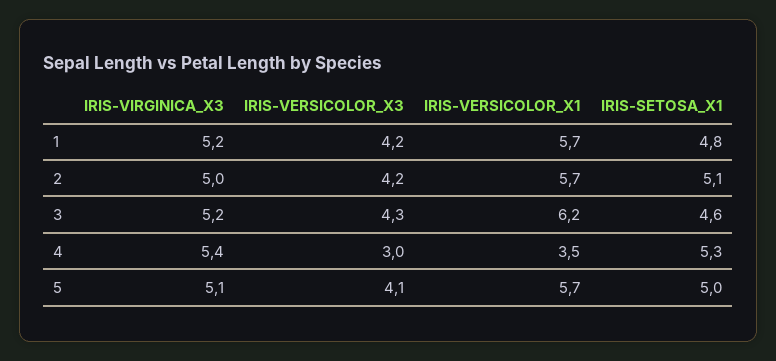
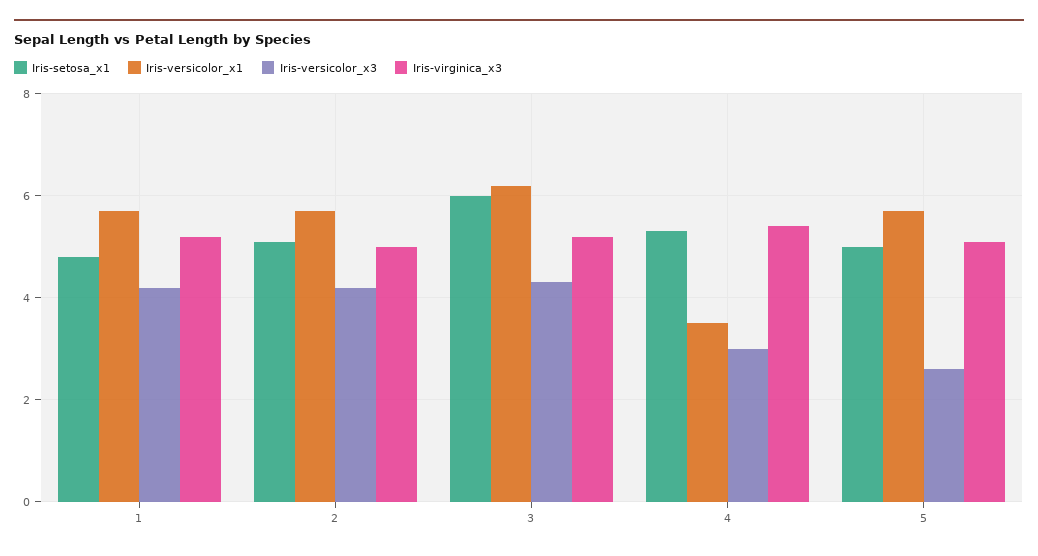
IRIS-SETOSA_X1, 3: 4.6 -> 6
IRIS-VERSICOLOR_X3, 5: 4.1 -> 2.5

